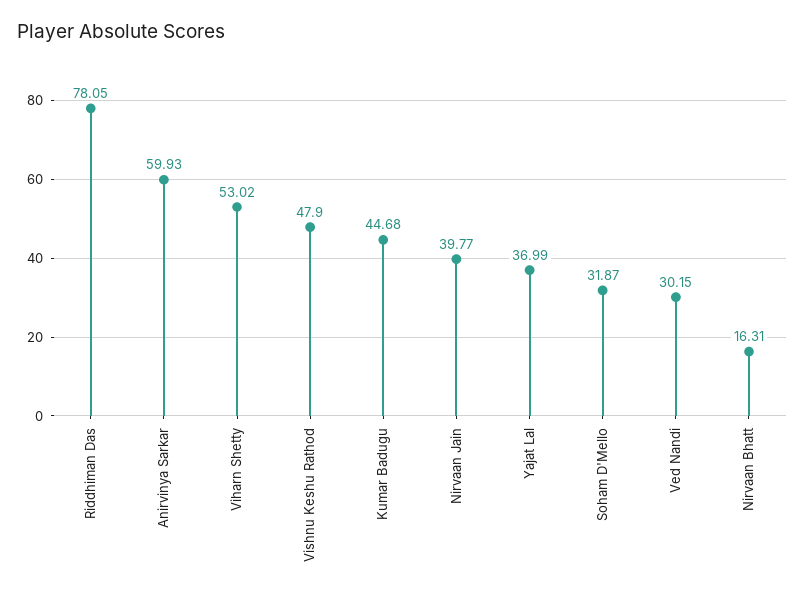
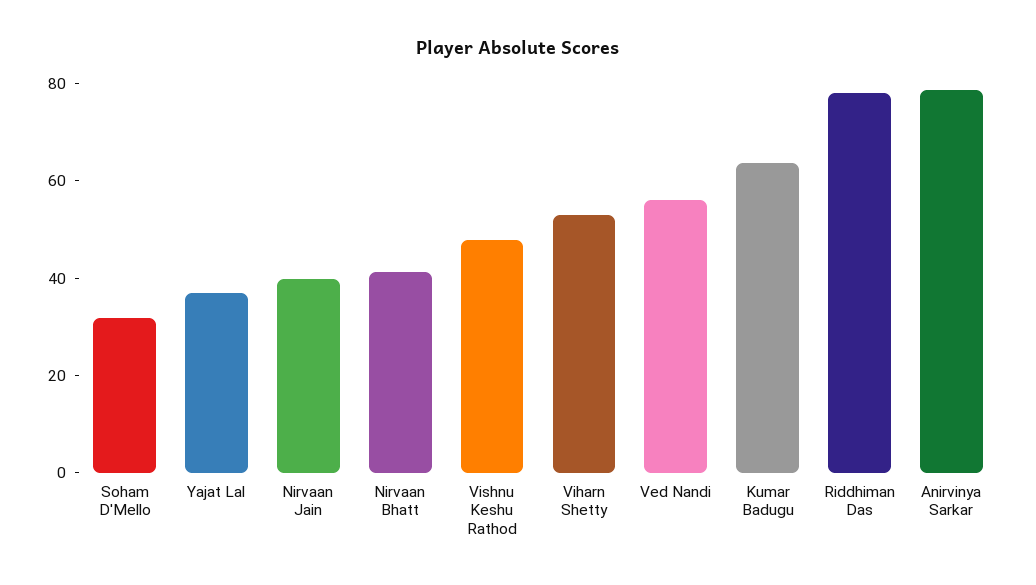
Anirvinya Sarkar: 59.93 -> 80
Kumar Badugu: 44.68 -> 65
Ved Nandi: 30.15 -> 55
Nirvaan Bhatt: 16.31 -> 40

